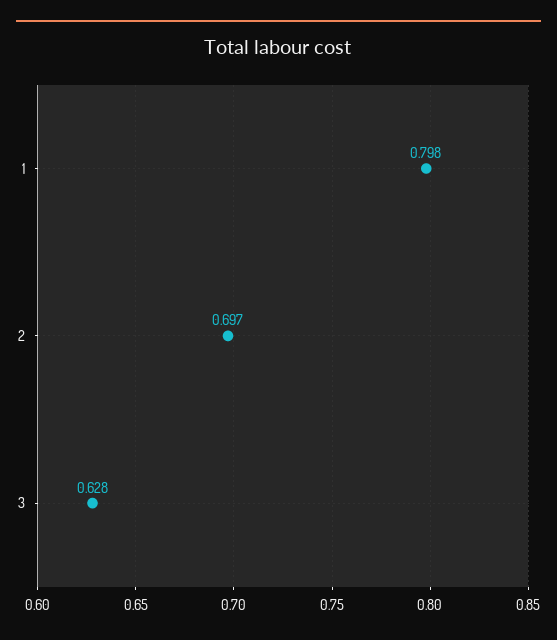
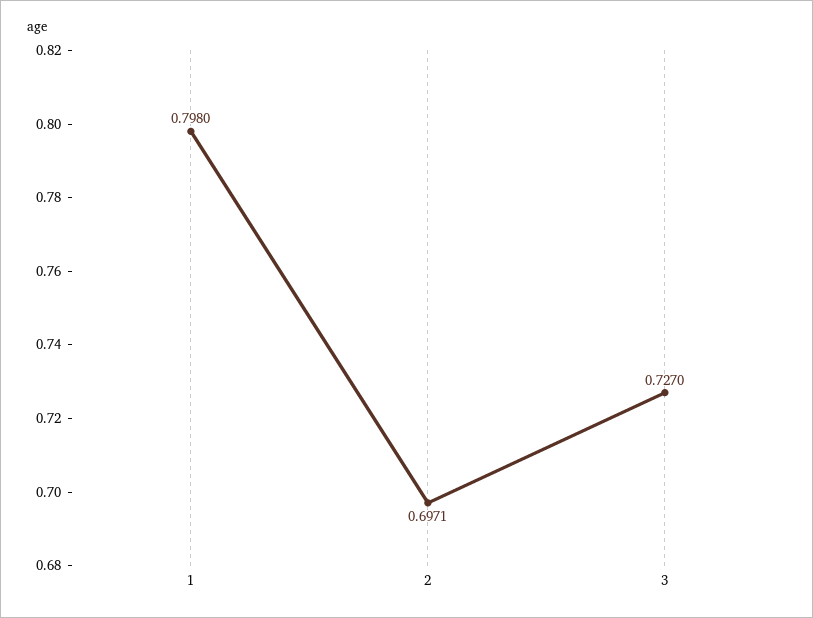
3: 0.628 -> 0.727

